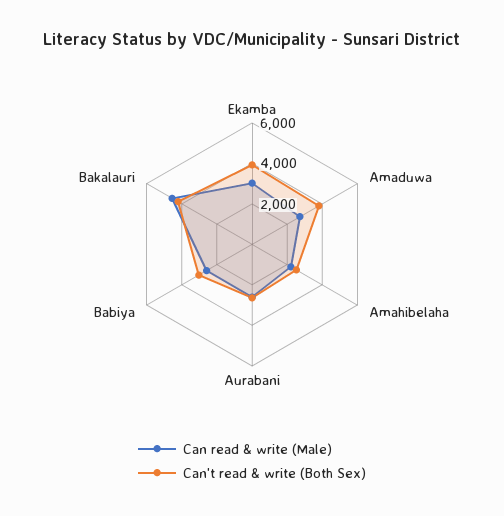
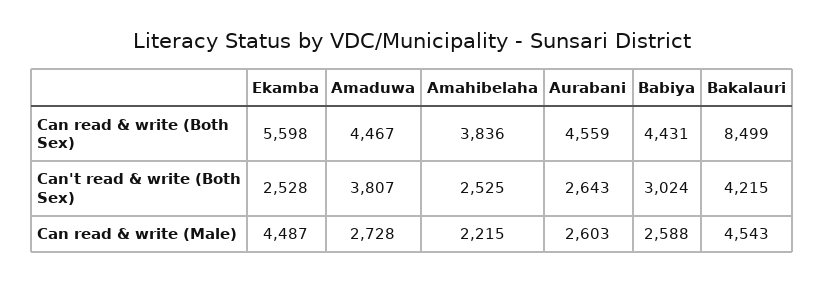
Can read & write (Male), Ekamba: 3000 -> 4487
Can't read & write (Both Sex), Ekamba: 4000 -> 2528
Can read & write (Both Sex), Ekamba: none -> 5598
Can read & write (Both Sex), Amaduwa: none -> 4467
Can read & write (Both Sex), Amahibelaha: none -> 3836
Can read & write (Both Sex), Aurabani: none -> 4559
Can read & write (Both Sex), Babiya: none -> 4431
Can read & write (Both Sex), Bakalauri: none -> 8499

